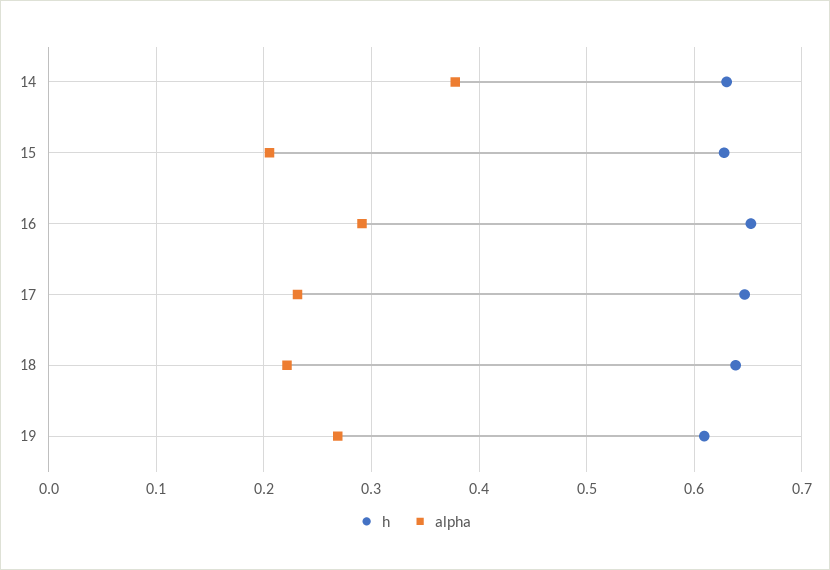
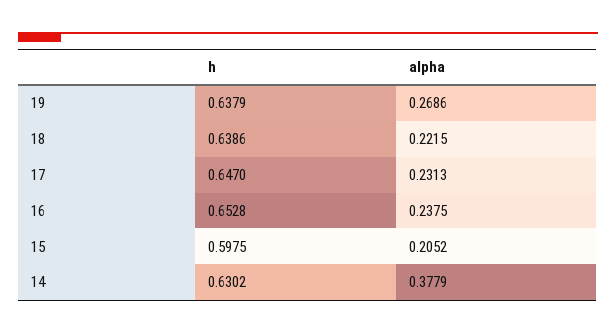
h, 15: 0.63 -> 0.5975
alpha, 16: 0.29 -> 0.2375
h, 19: 0.61 -> 0.6379

